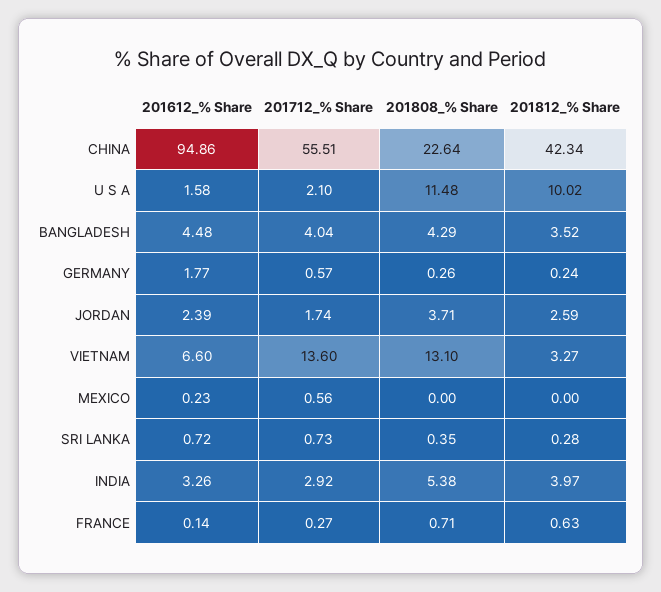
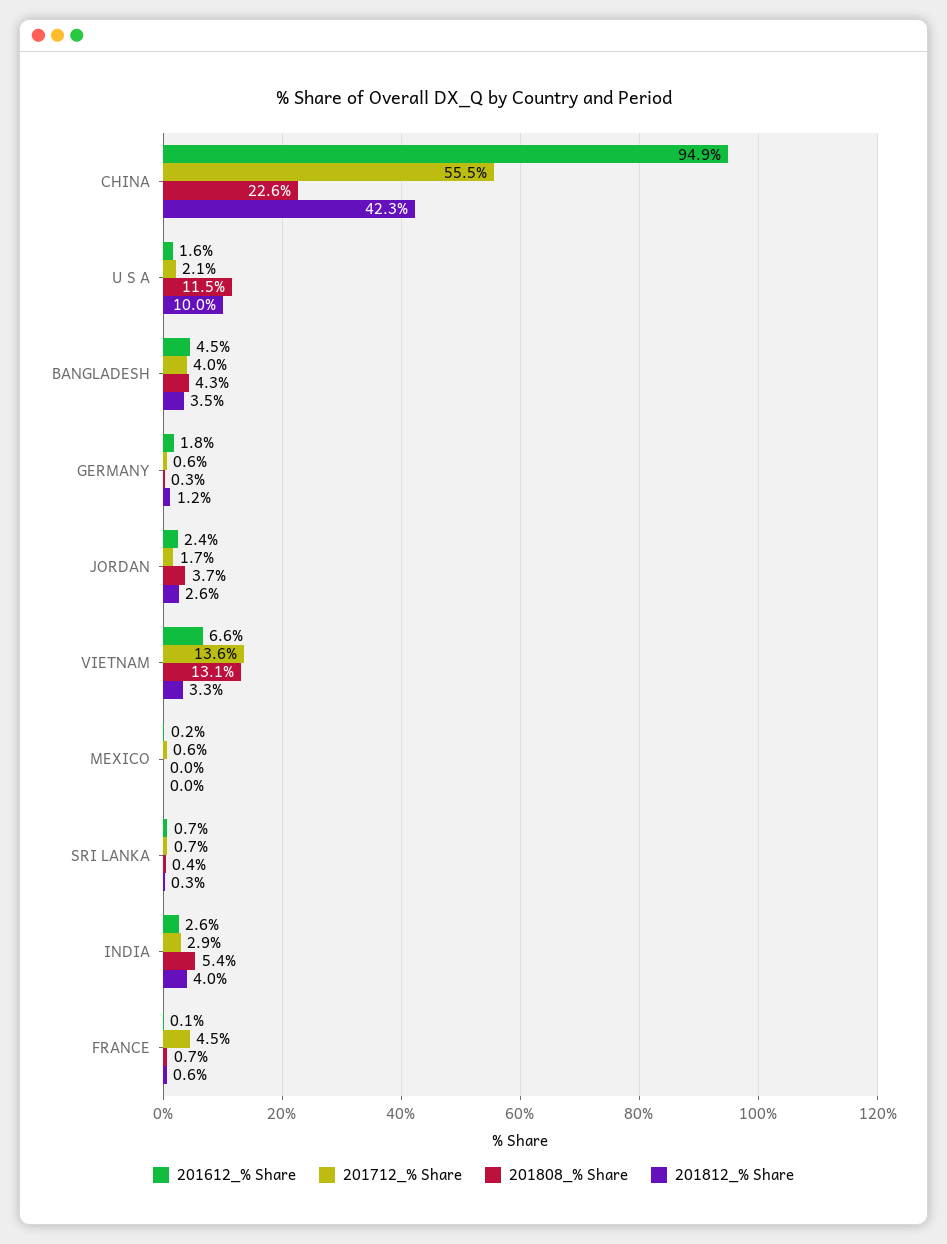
201812_% Share, GERMANY: 0.24 -> 1.2
201612_% Share, INDIA: 3.26 -> 2.6
201712_% Share, FRANCE: 0.27 -> 4.5

